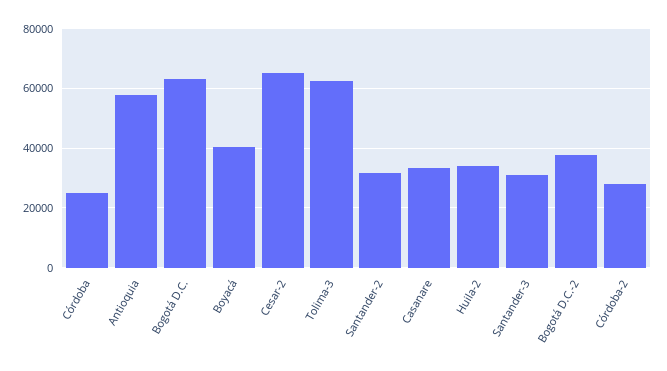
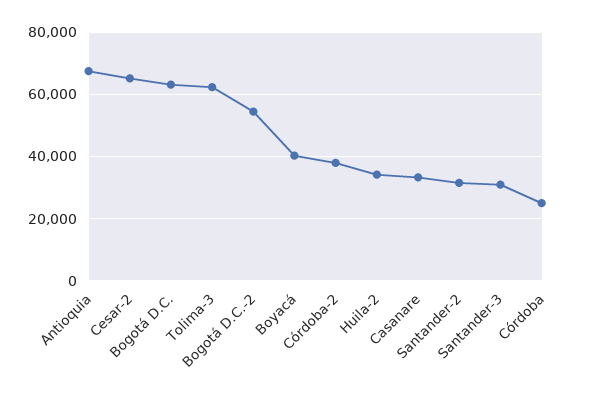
Antioquia: 57500 -> 68000
Bogotá D.C.-2: 37500 -> 54000
Córdoba-2: 27500 -> 38000

